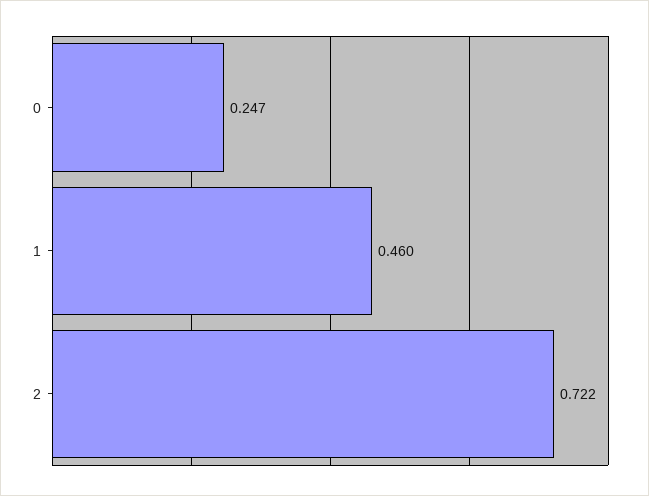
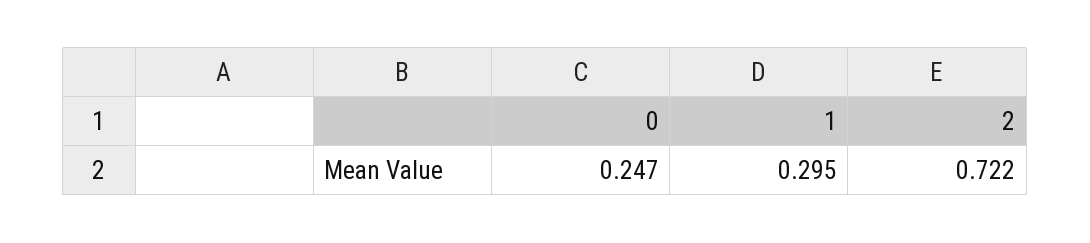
1: 0.46 -> 0.295

